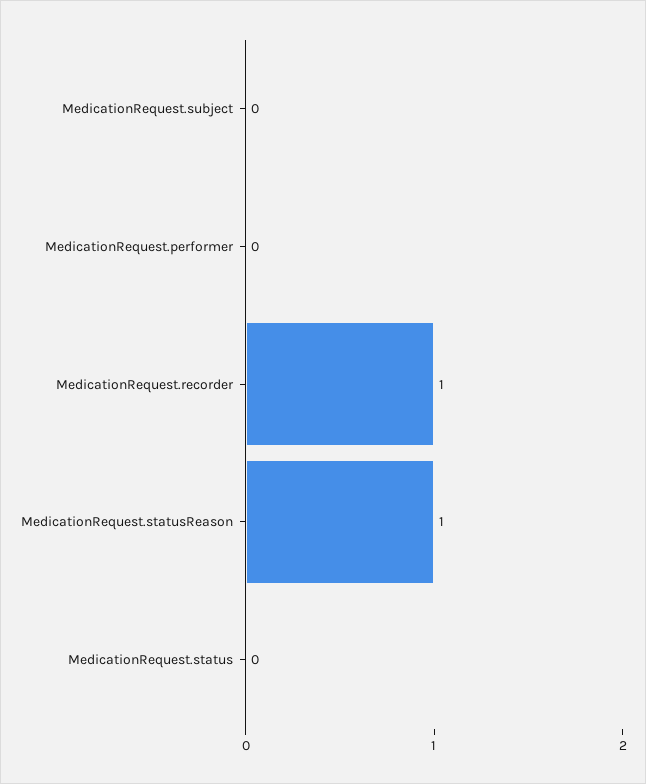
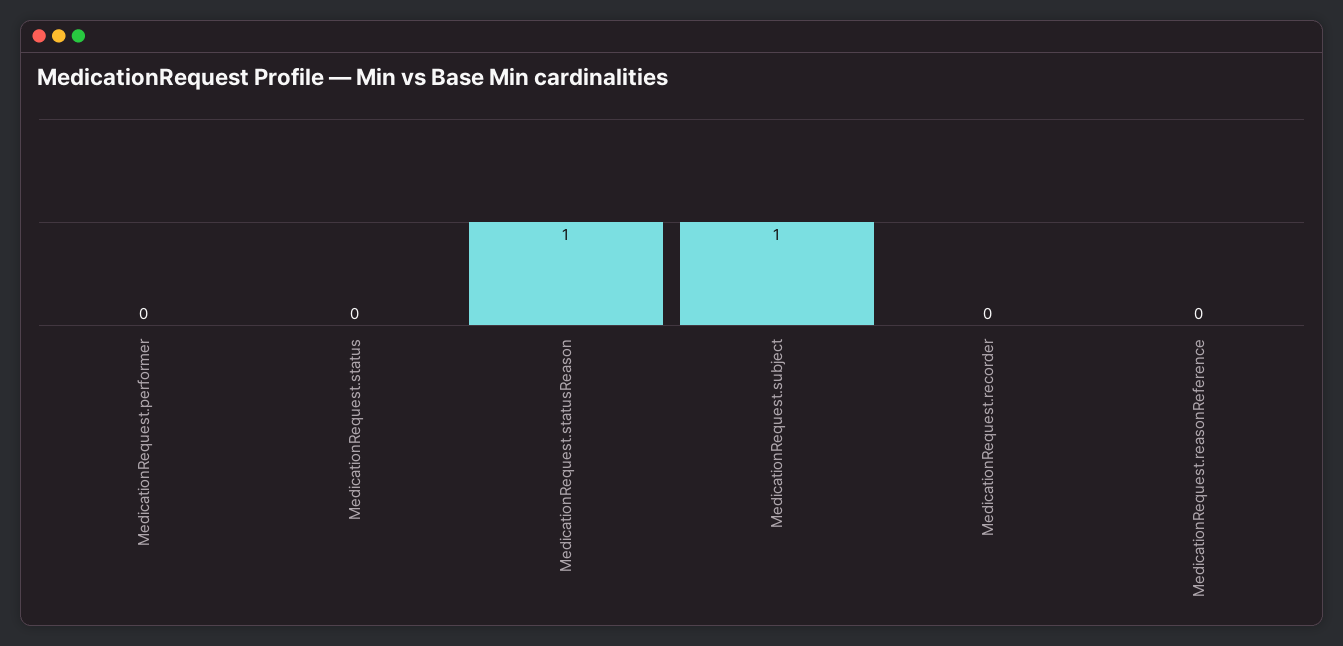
MedicationRequest.subject: 0 -> 1
MedicationRequest.recorder: 1 -> 0
MedicationRequest.reasonReference: none -> 0

